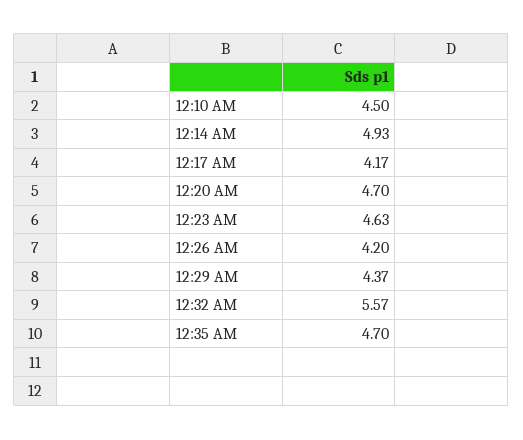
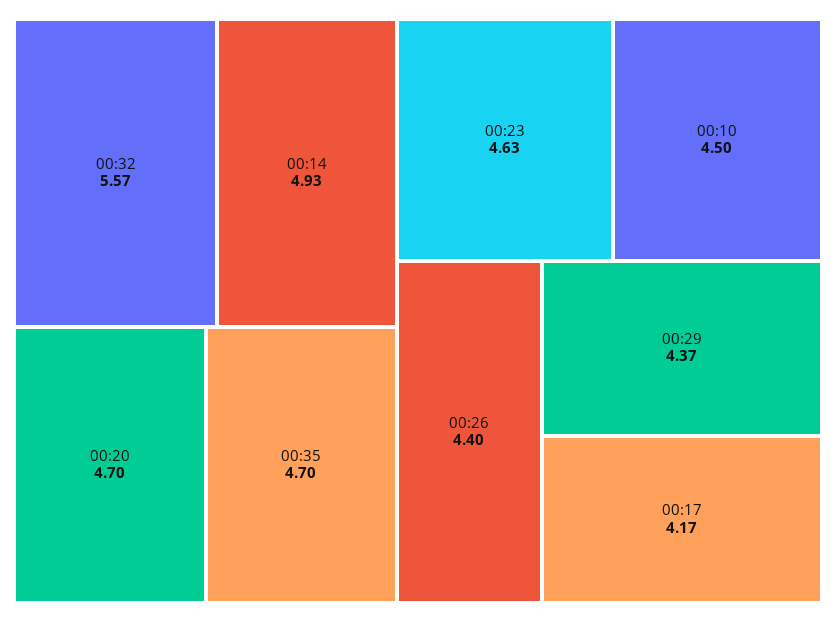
12:26 AM: 4.2 -> 4.4

